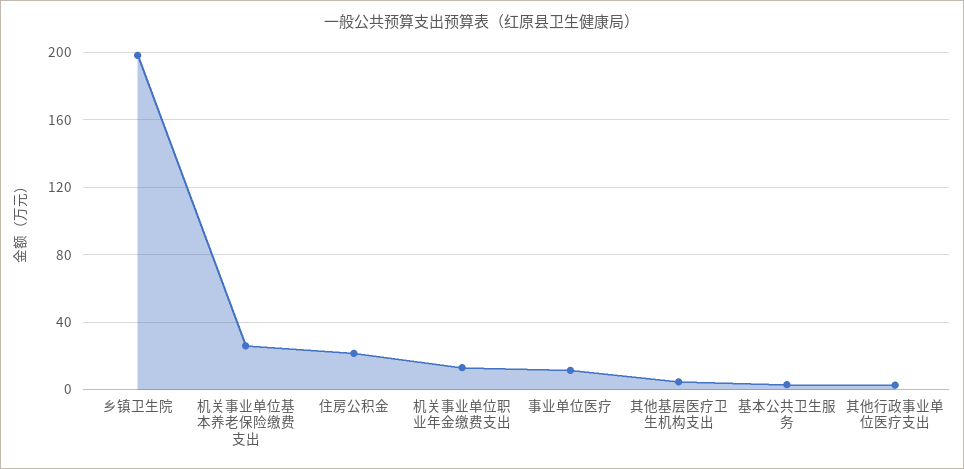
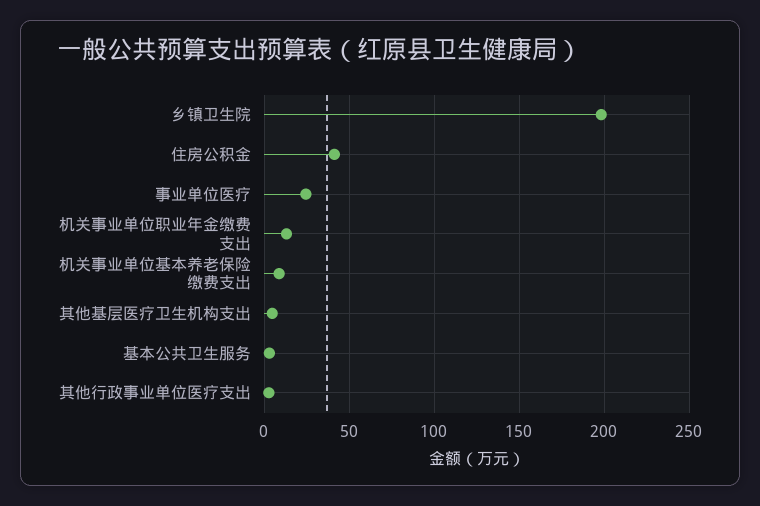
机关事业单位基本养老保险缴费支出: 25 -> 10
住房公积金: 20 -> 40
事业单位医疗: 10 -> 25

